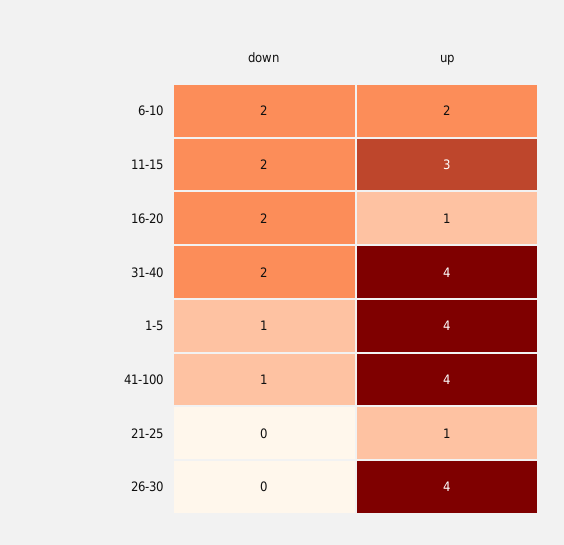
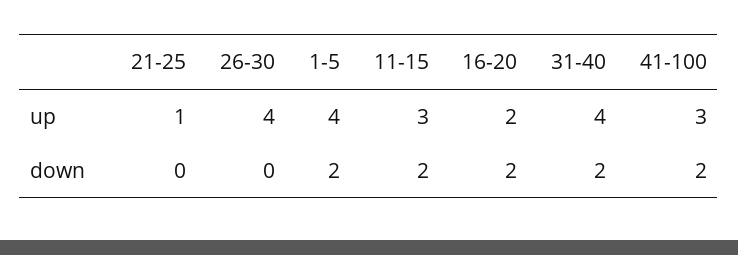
down, 6-10: 2 -> none
up, 6-10: 2 -> none
up, 16-20: 1 -> 2
down, 1-5: 1 -> 2
down, 41-100: 1 -> 2
up, 41-100: 4 -> 3

